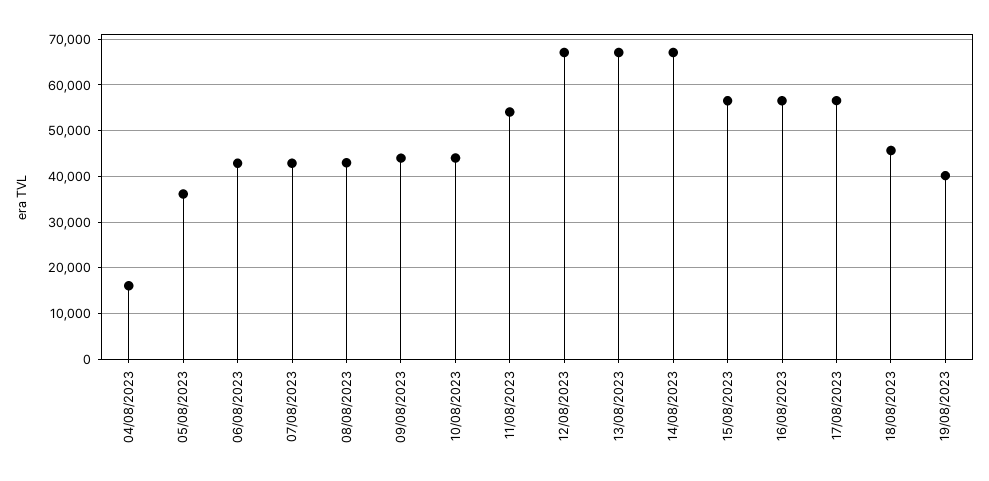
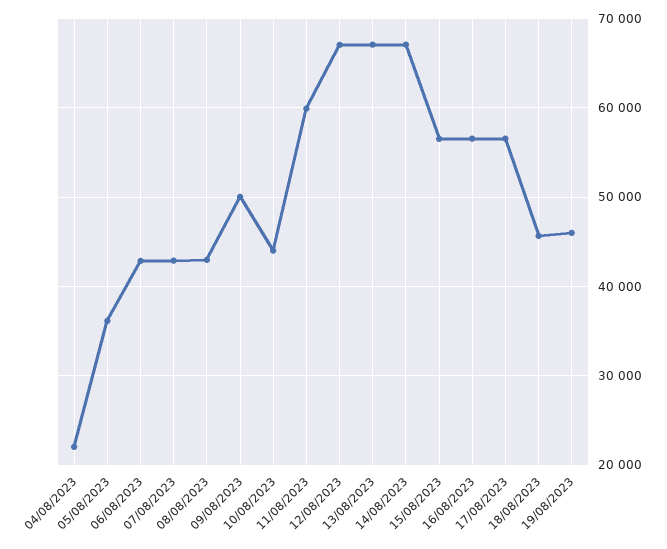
04/08/2023: 16000 -> 22000
09/08/2023: 44000 -> 50000
11/08/2023: 54000 -> 60000
19/08/2023: 40000 -> 46000

